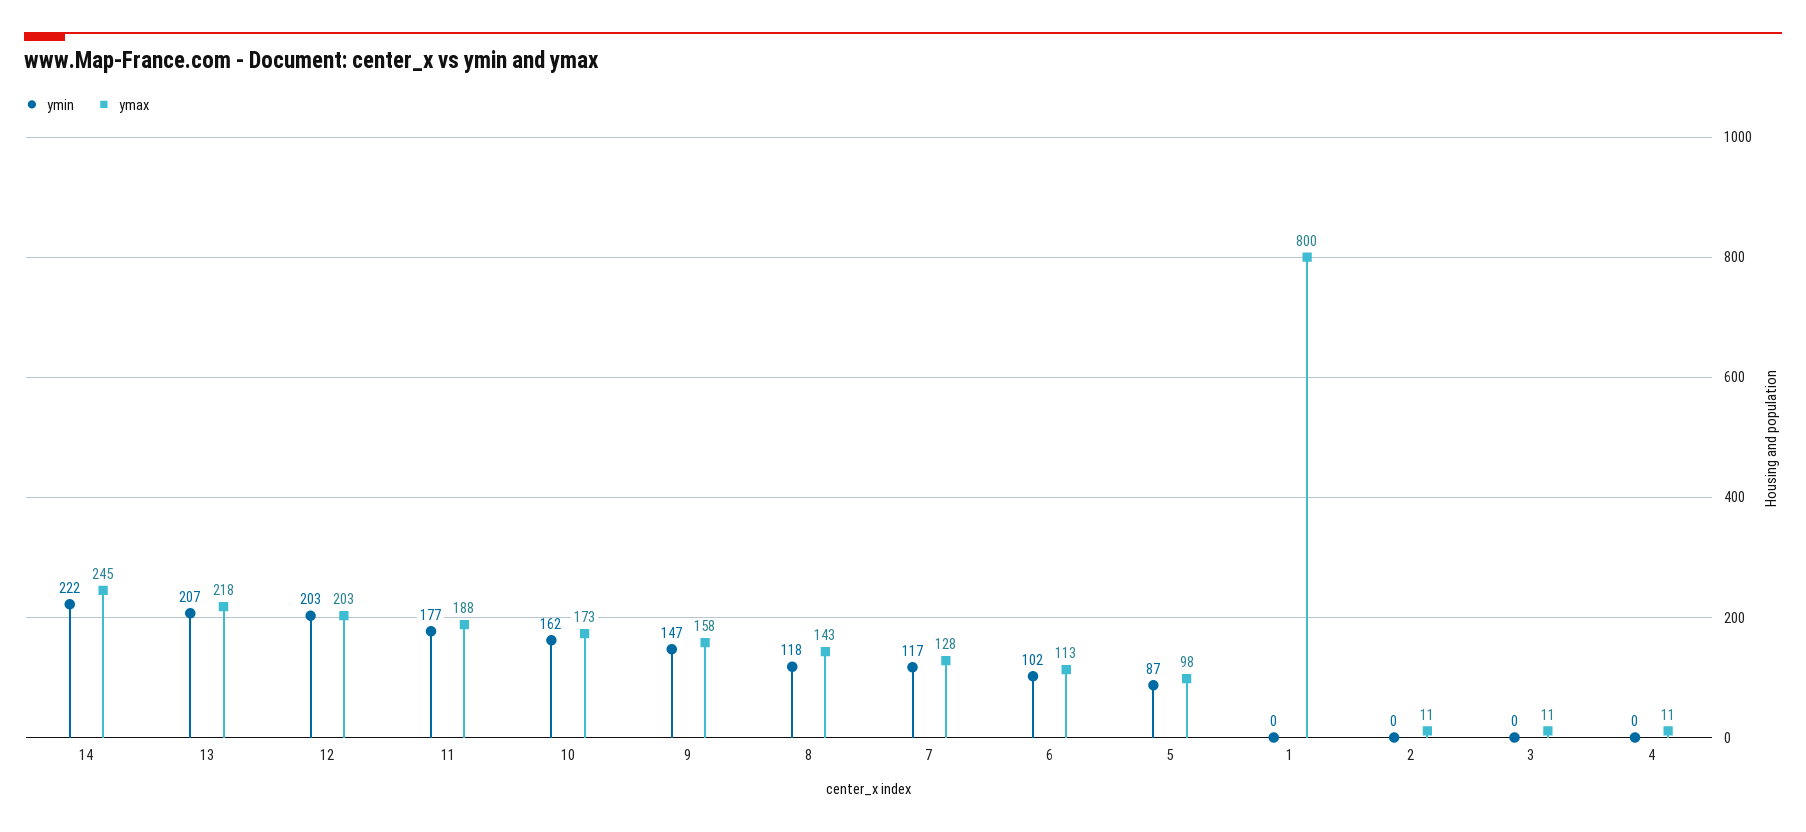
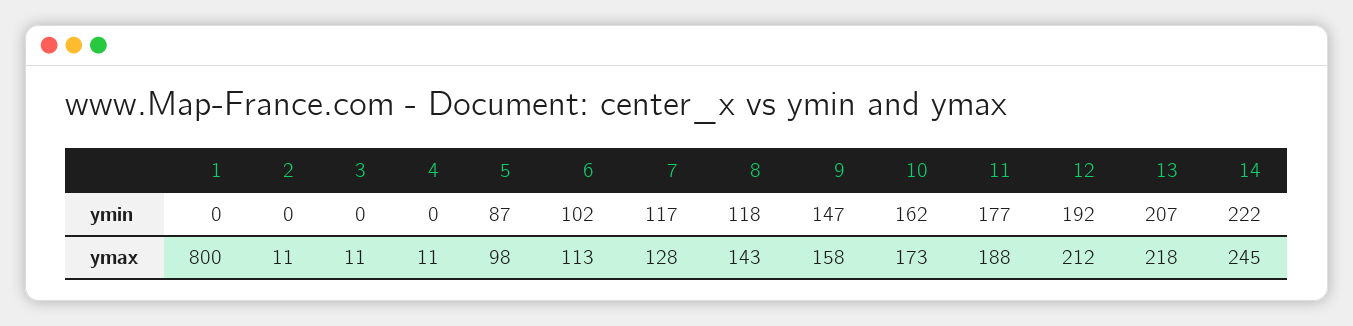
ymin, 12: 203 -> 192
ymax, 12: 203 -> 212

